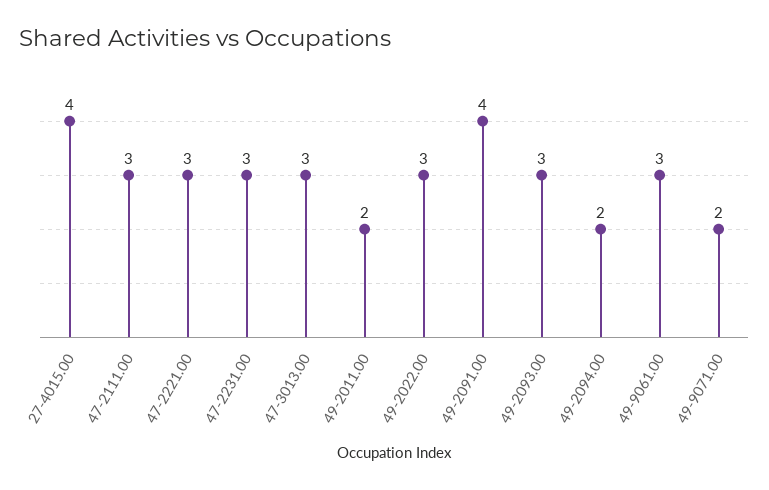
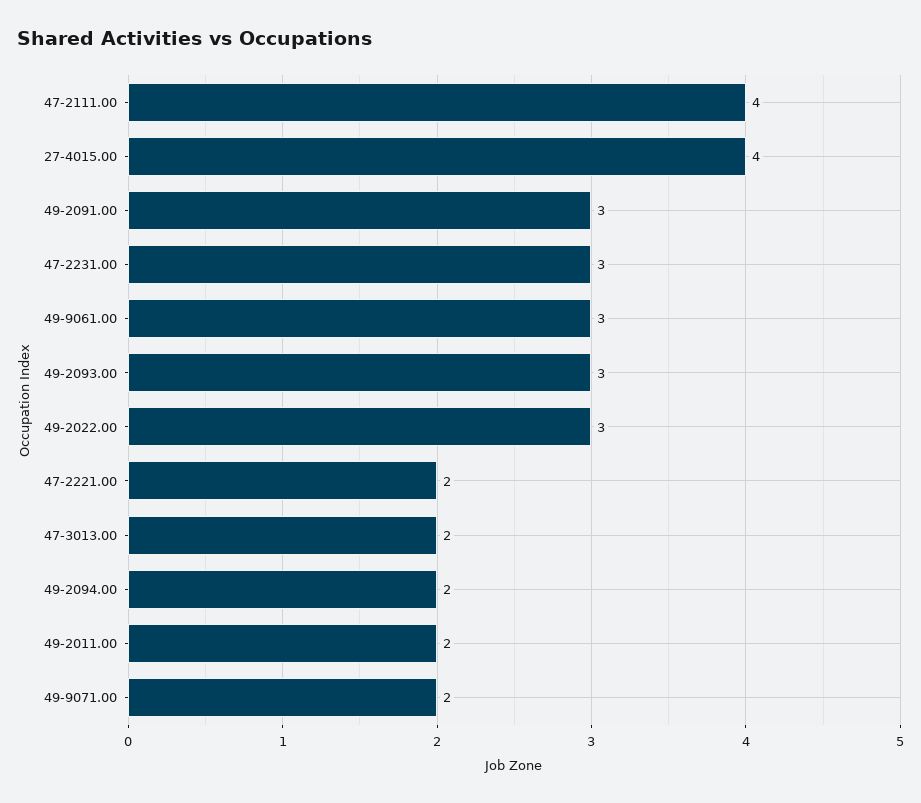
47-2111.00: 3 -> 4
47-2221.00: 3 -> 2
47-3013.00: 3 -> 2
49-2091.00: 4 -> 3

